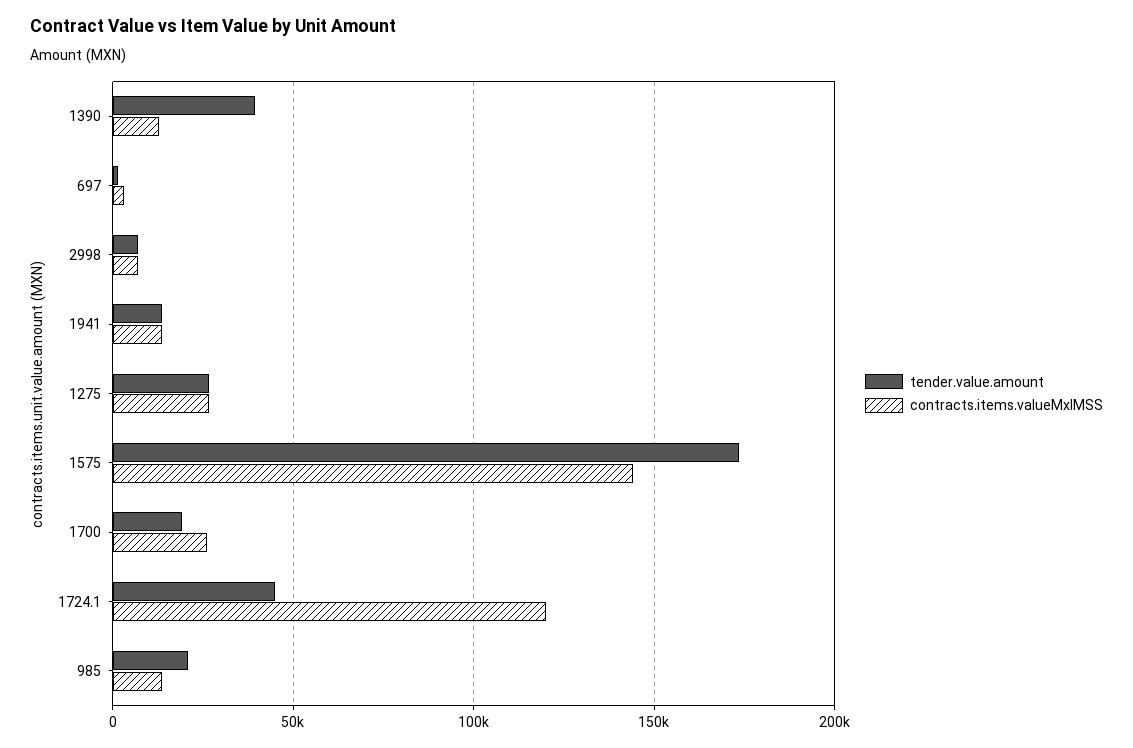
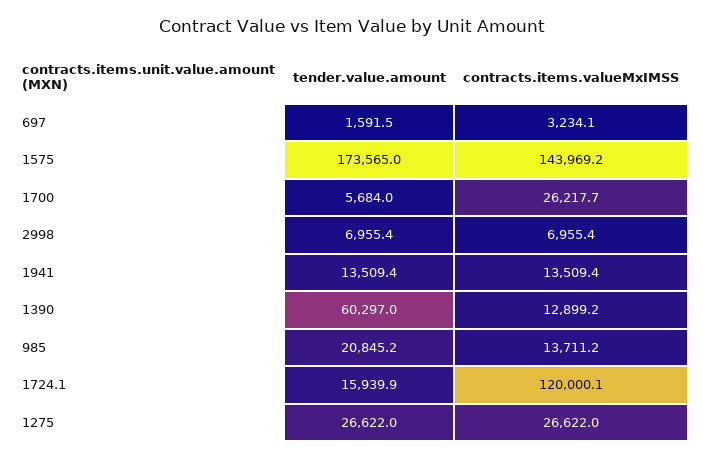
tender.value.amount, 1390: 40000 -> 60297
tender.value.amount, 1700: 20000 -> 5684
tender.value.amount, 1724.1: 45000 -> 15939.9

